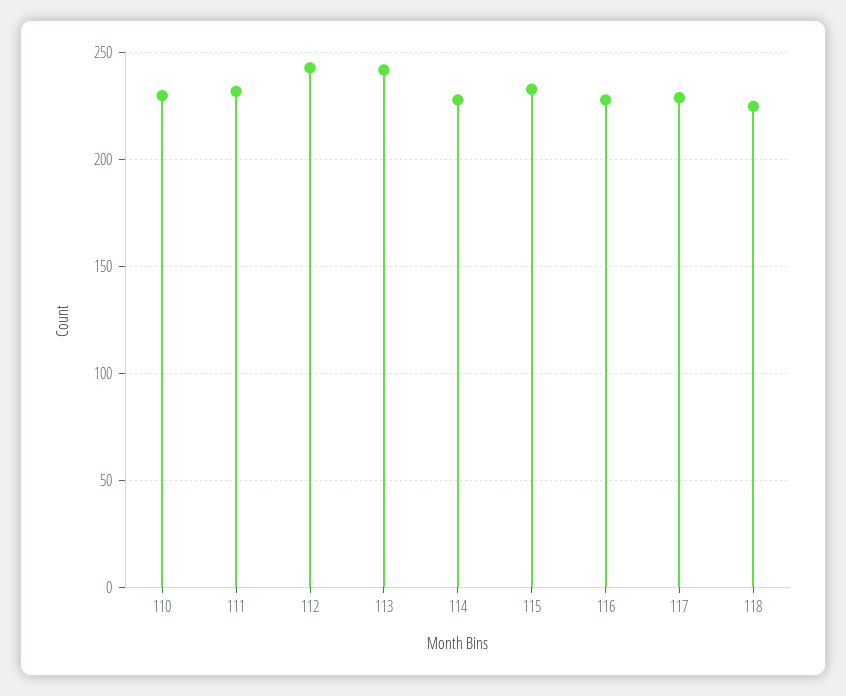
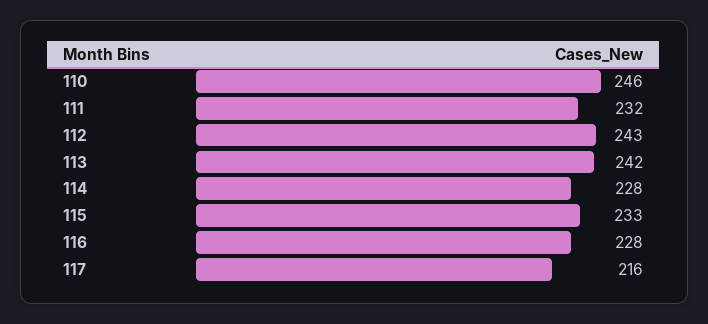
110: 230 -> 246
117: 230 -> 216
118: 225 -> none

